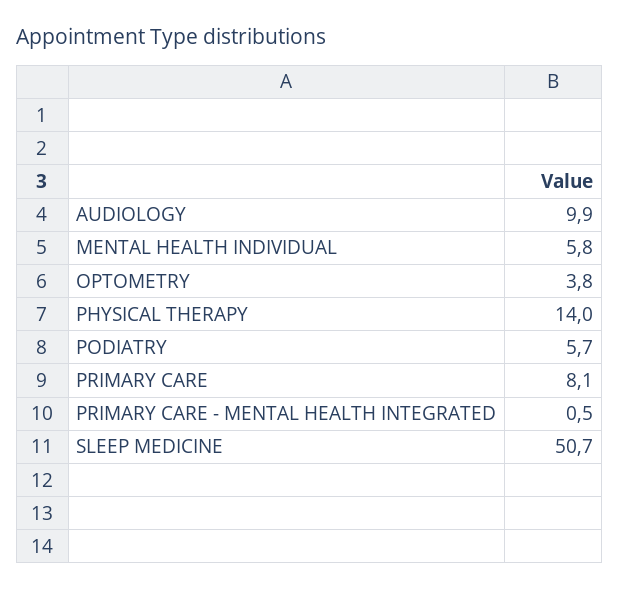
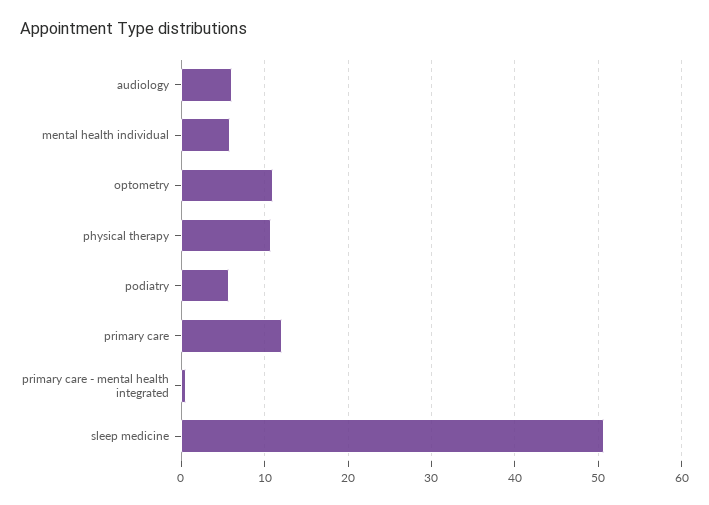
AUDIOLOGY: 9.9 -> 6
OPTOMETRY: 3.8 -> 11
PHYSICAL THERAPY: 14 -> 11
PRIMARY CARE: 8.1 -> 12

